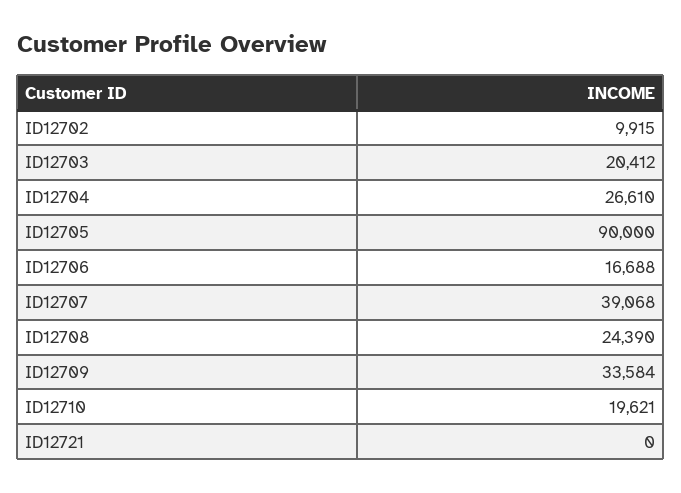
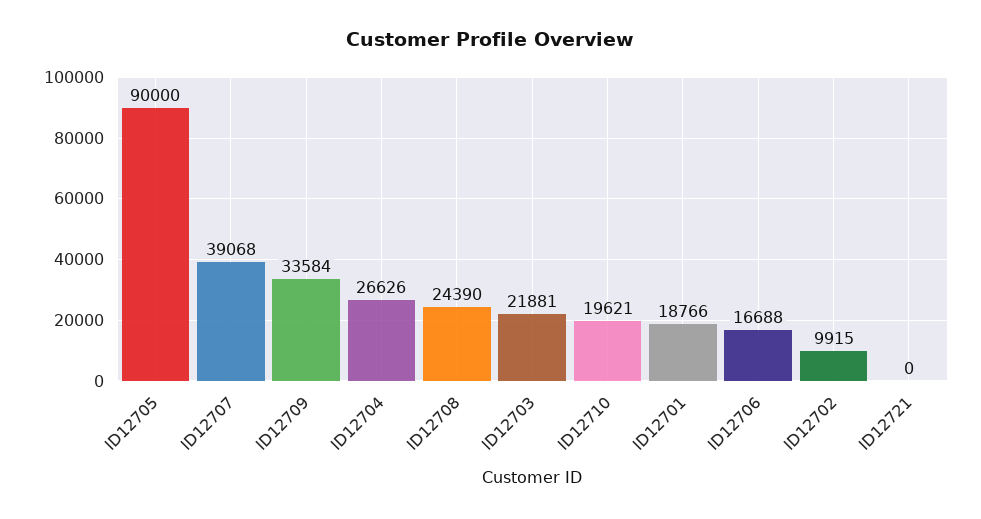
ID12703: 20412 -> 21881
ID12704: 26610 -> 26626
ID12701: none -> 18766

